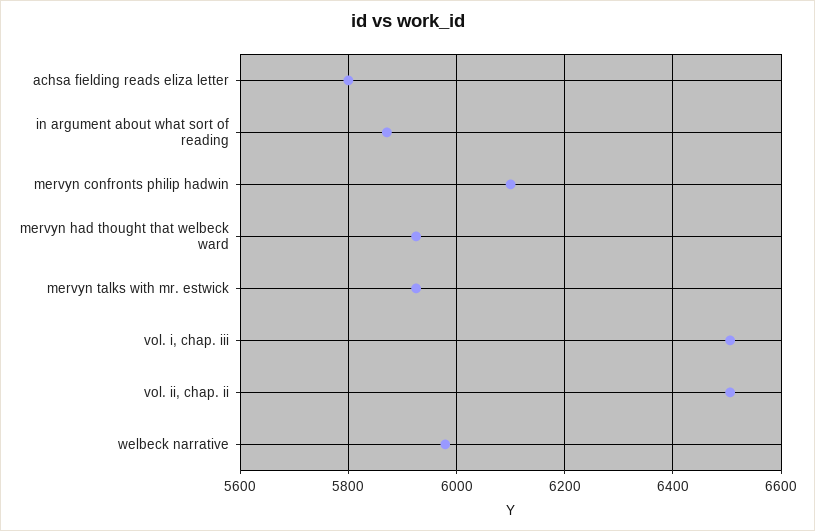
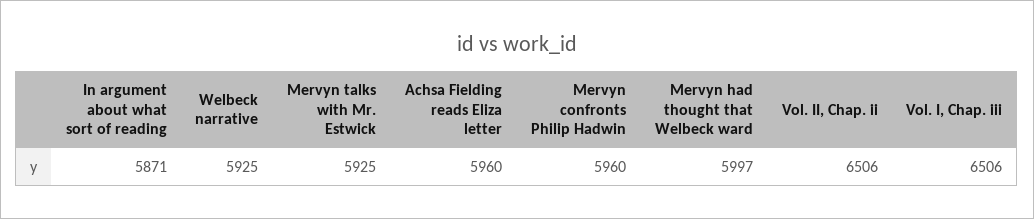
achsa fielding reads eliza letter: 5800 -> 5960
mervyn confronts philip hadwin: 6100 -> 5960
mervyn had thought that welbeck ward: 5920 -> 5997
welbeck narrative: 5980 -> 5925

